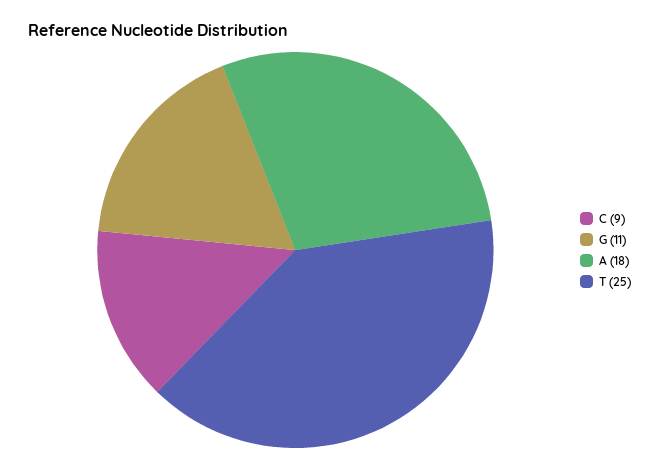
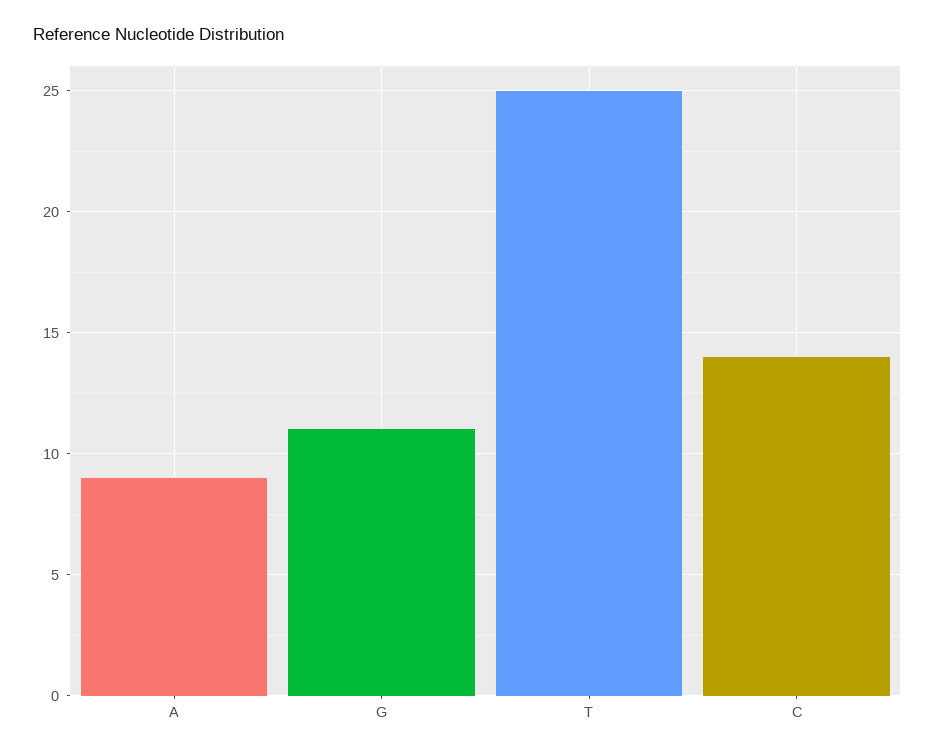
C: 9 -> 14
A: 18 -> 9

